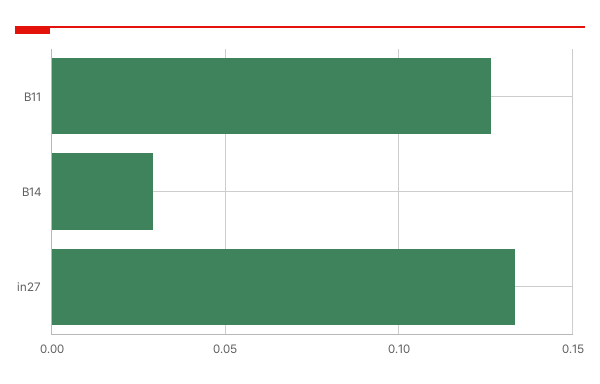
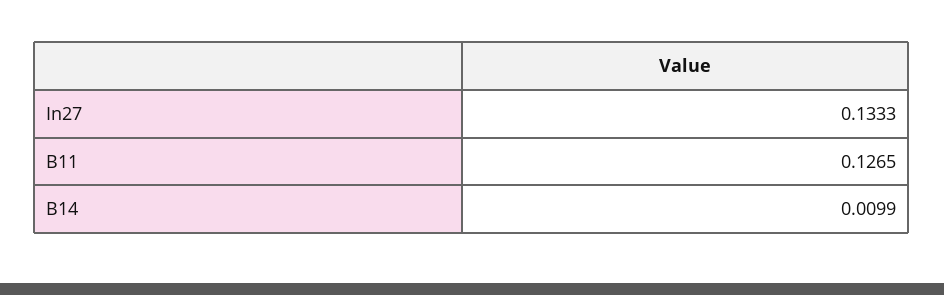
B14: 0.03 -> 0.0099

